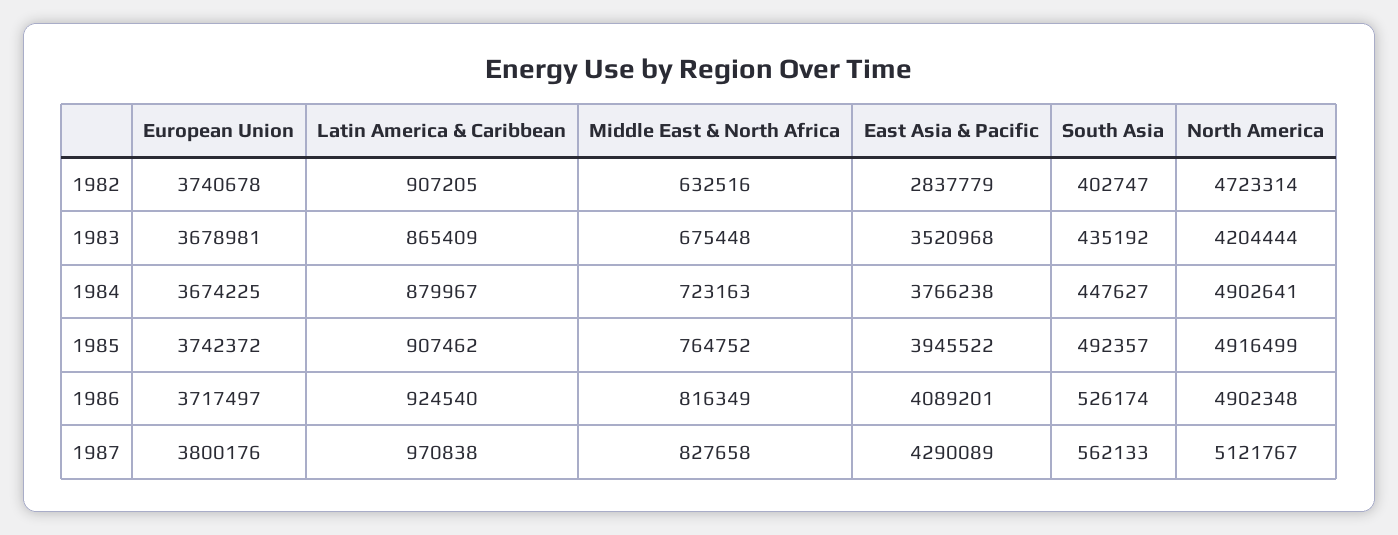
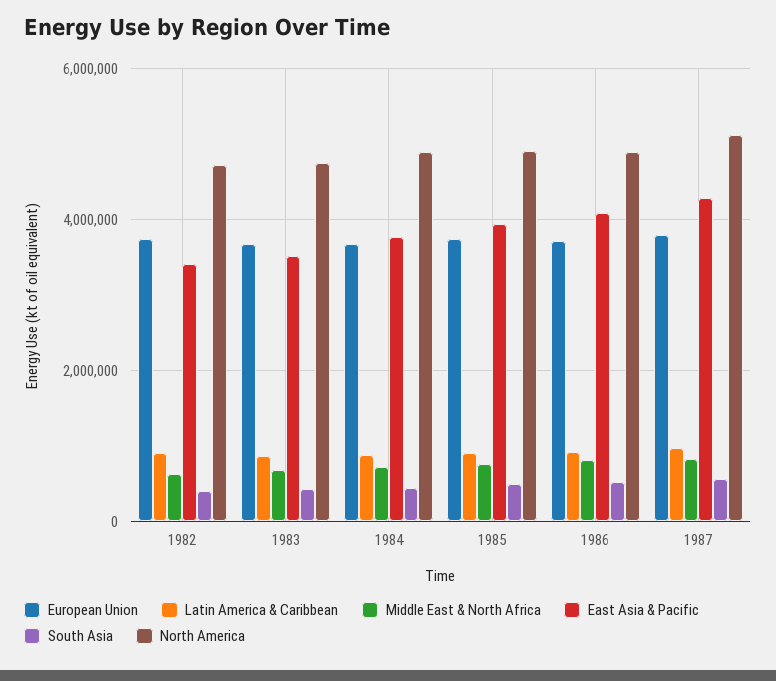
East Asia & Pacific, 1982: 2837779 -> 3400000
North America, 1983: 4204444 -> 4800000

